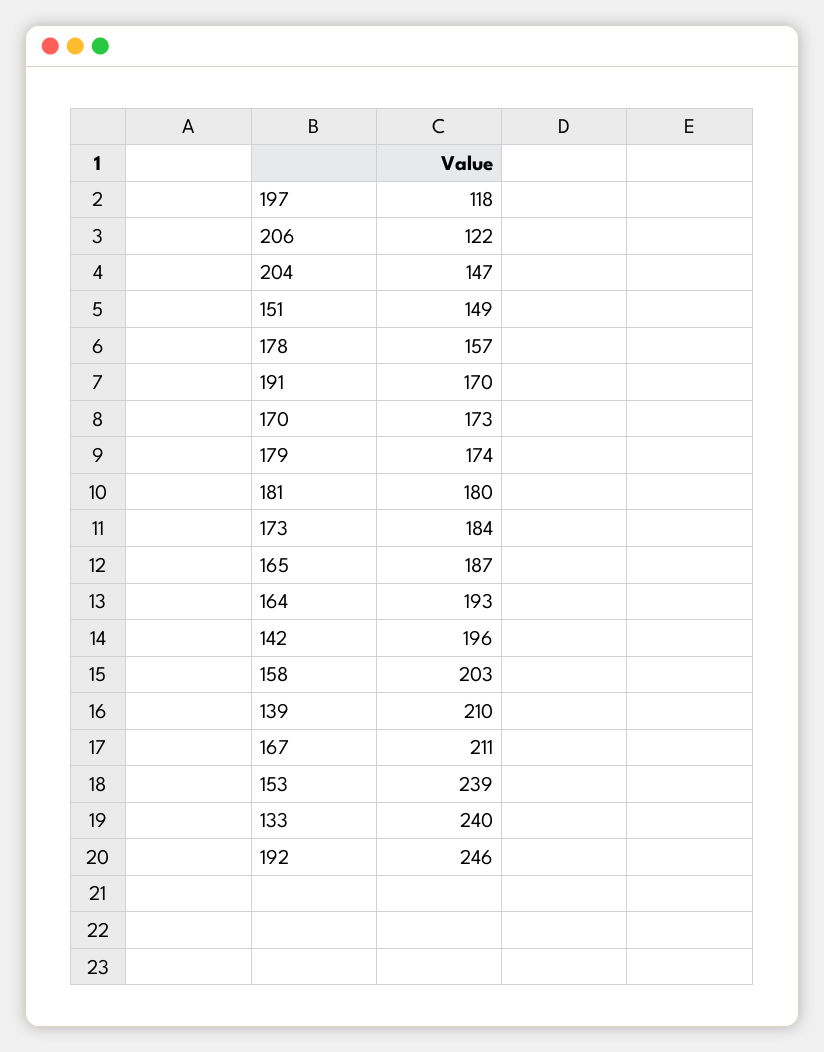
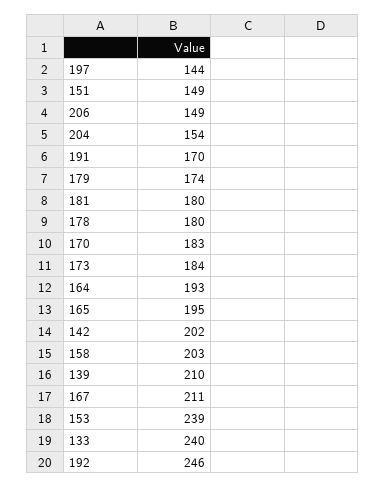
197: 118 -> 144
206: 122 -> 149
204: 147 -> 154
178: 157 -> 180
170: 173 -> 183
165: 187 -> 195
142: 196 -> 202

